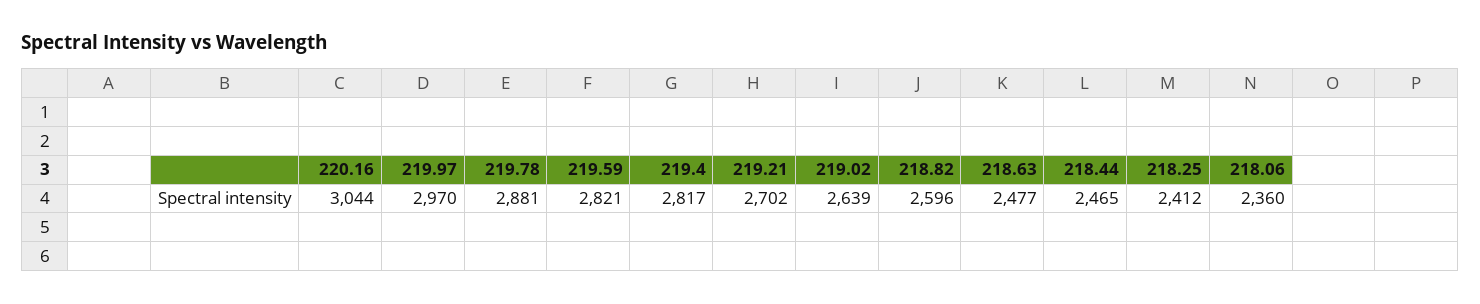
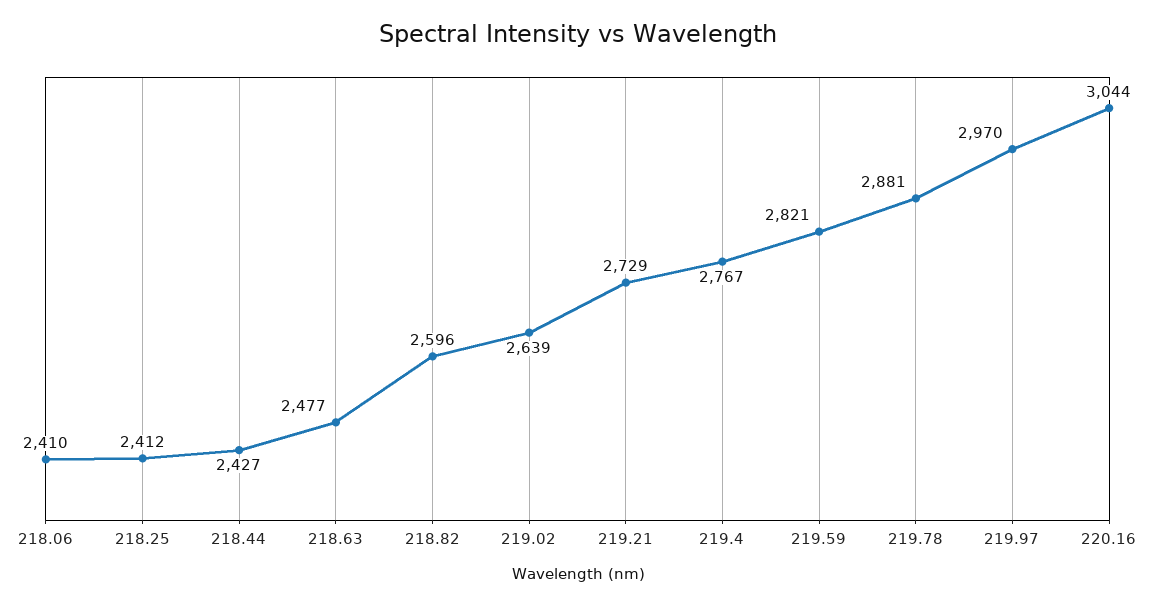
219.4: 2817 -> 2767
219.21: 2702 -> 2729
218.44: 2465 -> 2427
218.06: 2360 -> 2410

